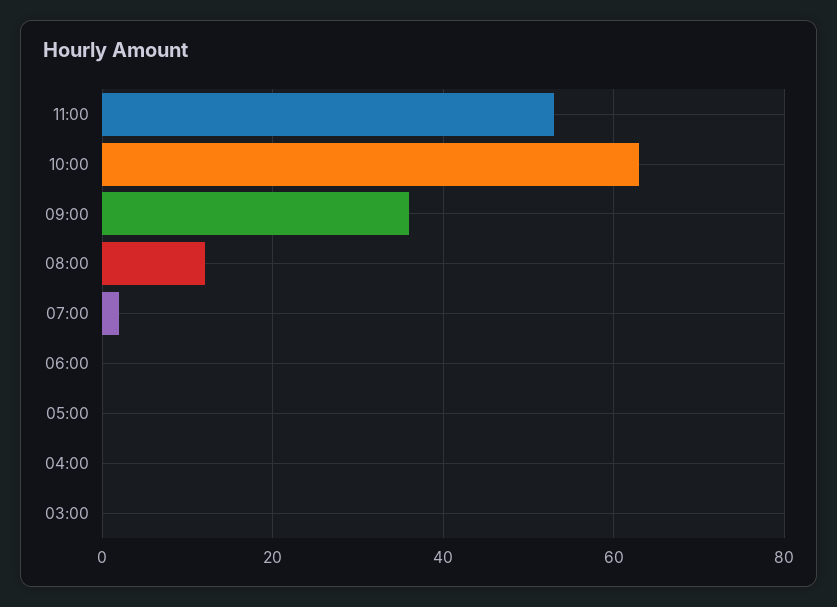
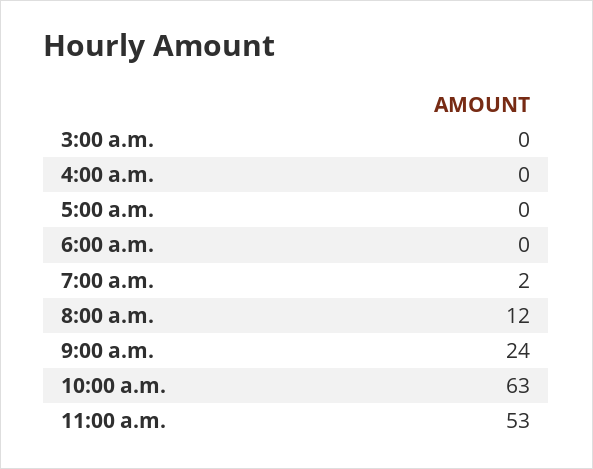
09:00: 35 -> 24

